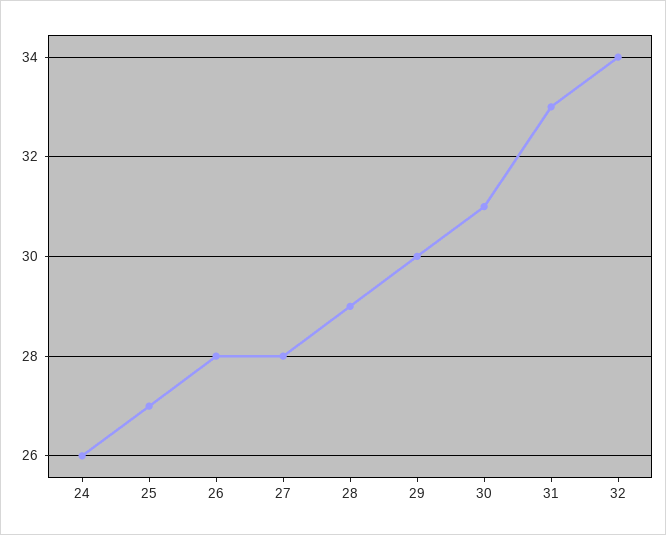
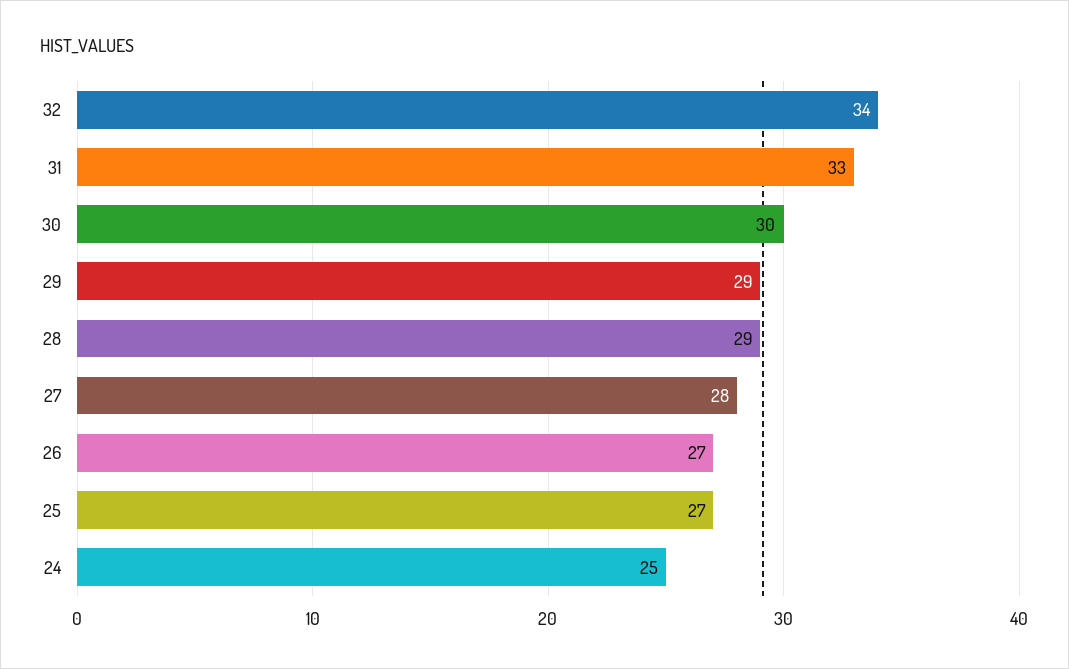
24: 26 -> 25
26: 28 -> 27
29: 30 -> 29
30: 31 -> 30

